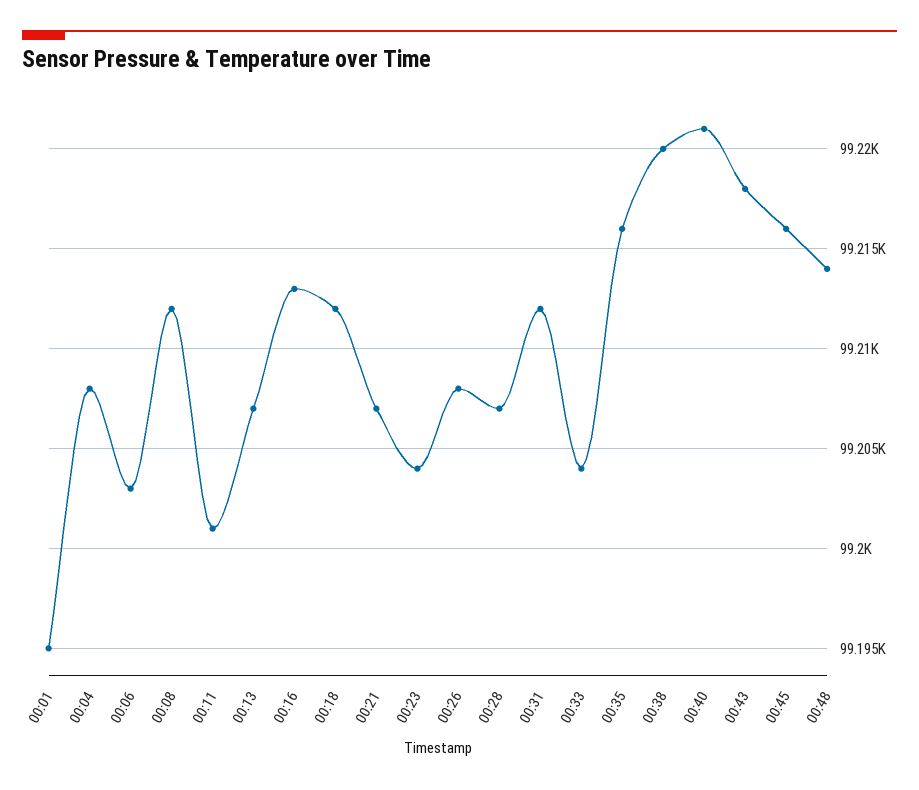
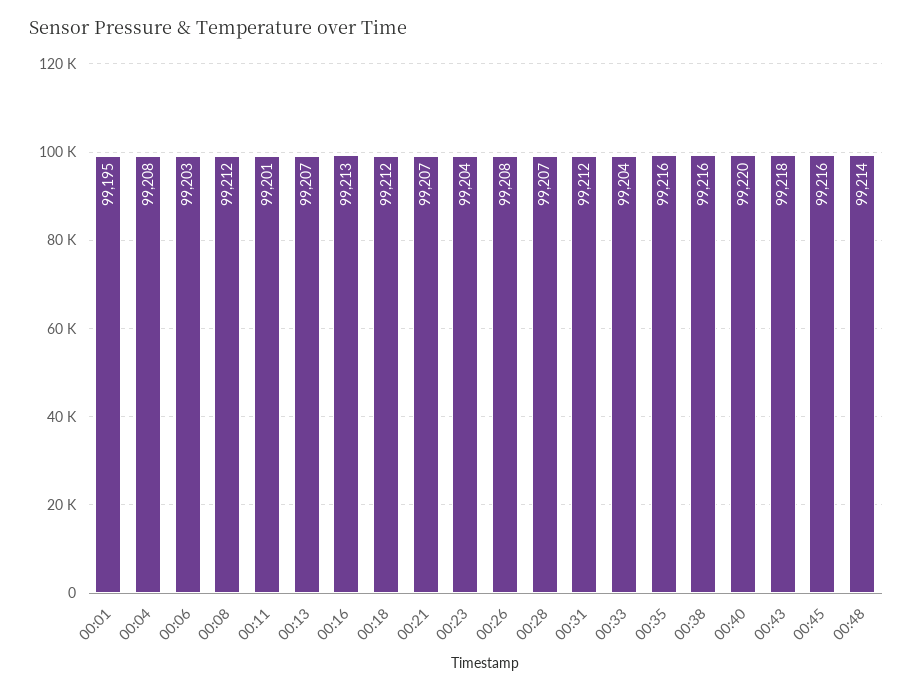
00:38: 99220 -> 99216
00:40: 99221 -> 99220

